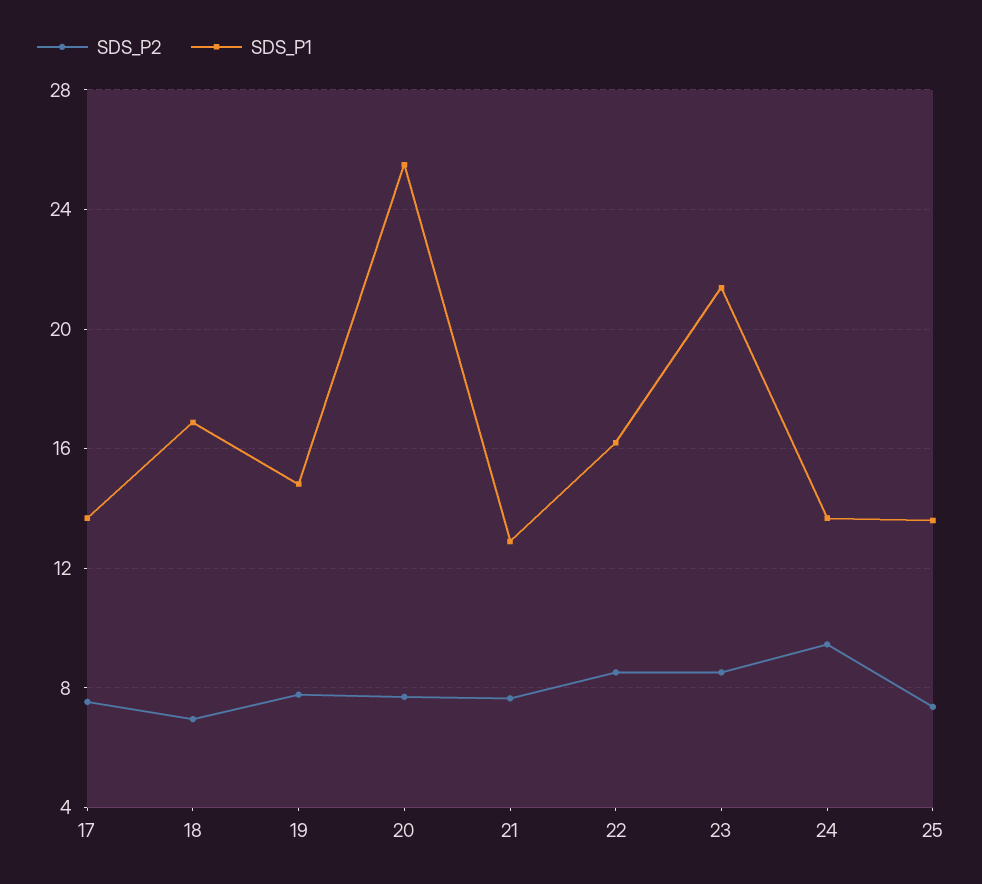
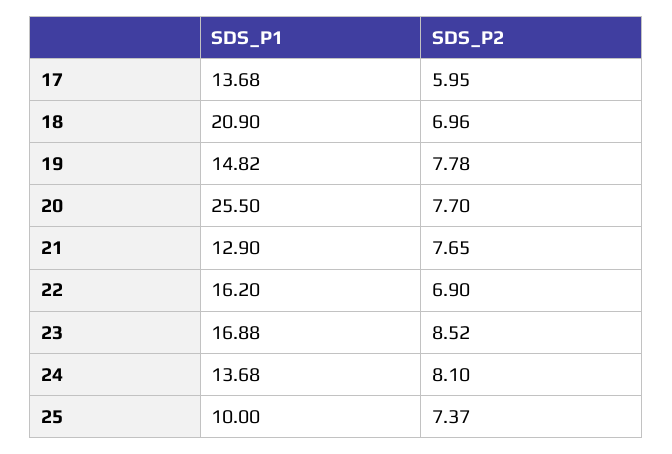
SDS_P2, 17: 7.5 -> 5.95
SDS_P1, 18: 17 -> 20.9
SDS_P2, 22: 8.5 -> 6.9
SDS_P1, 23: 21.5 -> 16.88
SDS_P2, 24: 9.5 -> 8.1
SDS_P1, 25: 13.5 -> 10

